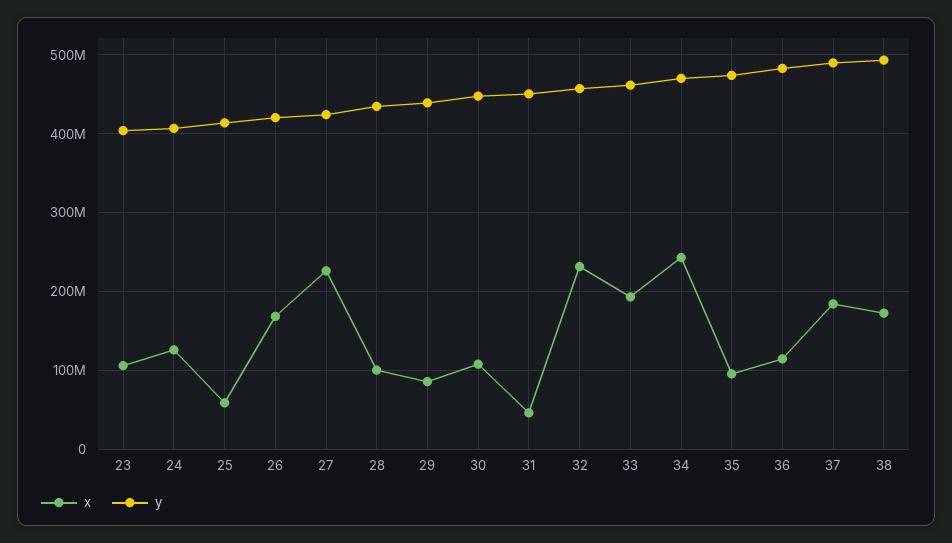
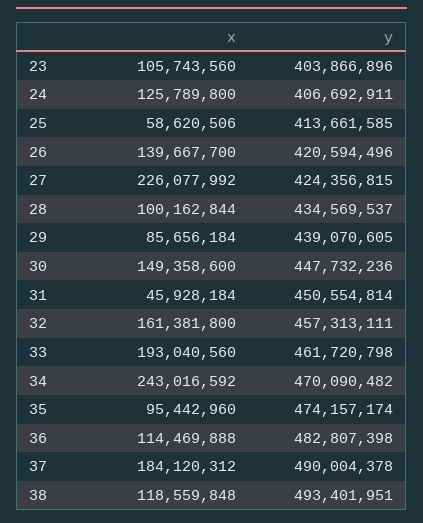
x, 26: 170000000 -> 139667700
x, 30: 110000000 -> 149358600
x, 32: 230000000 -> 161381800
x, 38: 170000000 -> 118559848

